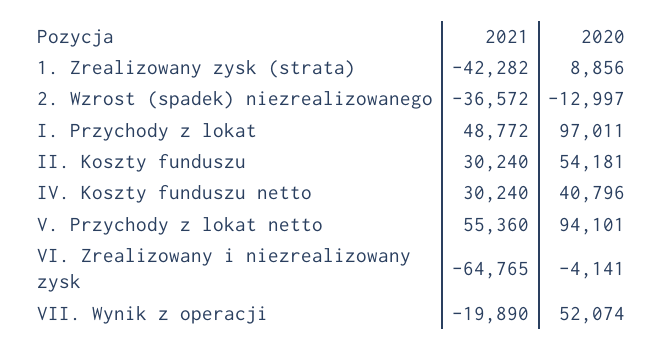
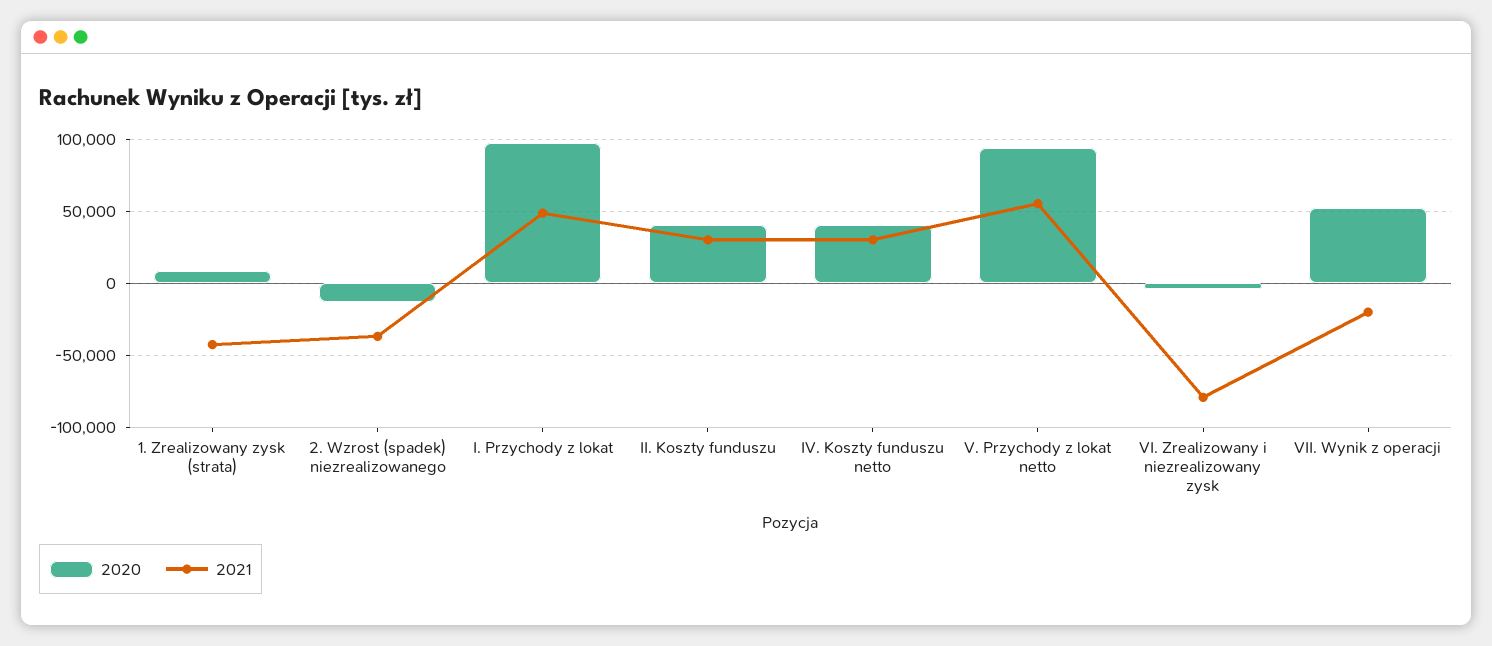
2020, II. Koszty funduszu: 54181 -> 40000
2021, VI. Zrealizowany i niezrealizowany zysk: -64765 -> -80000

